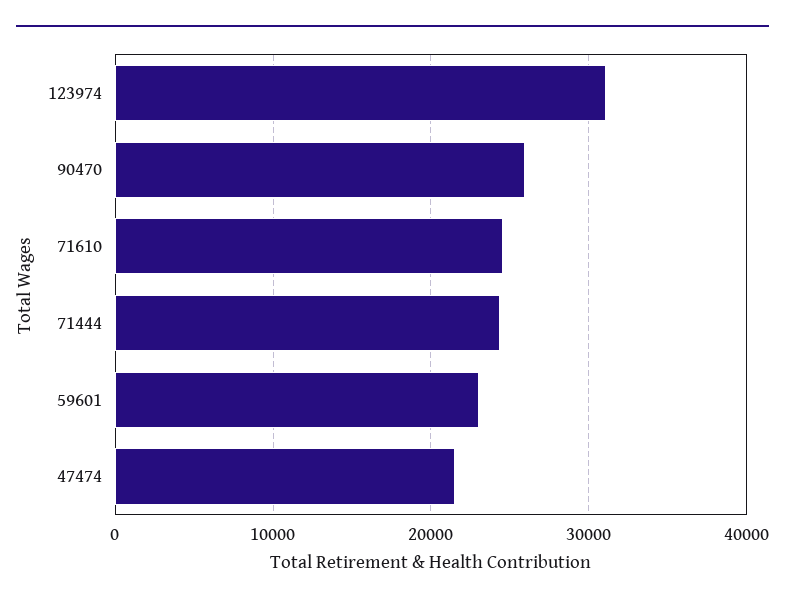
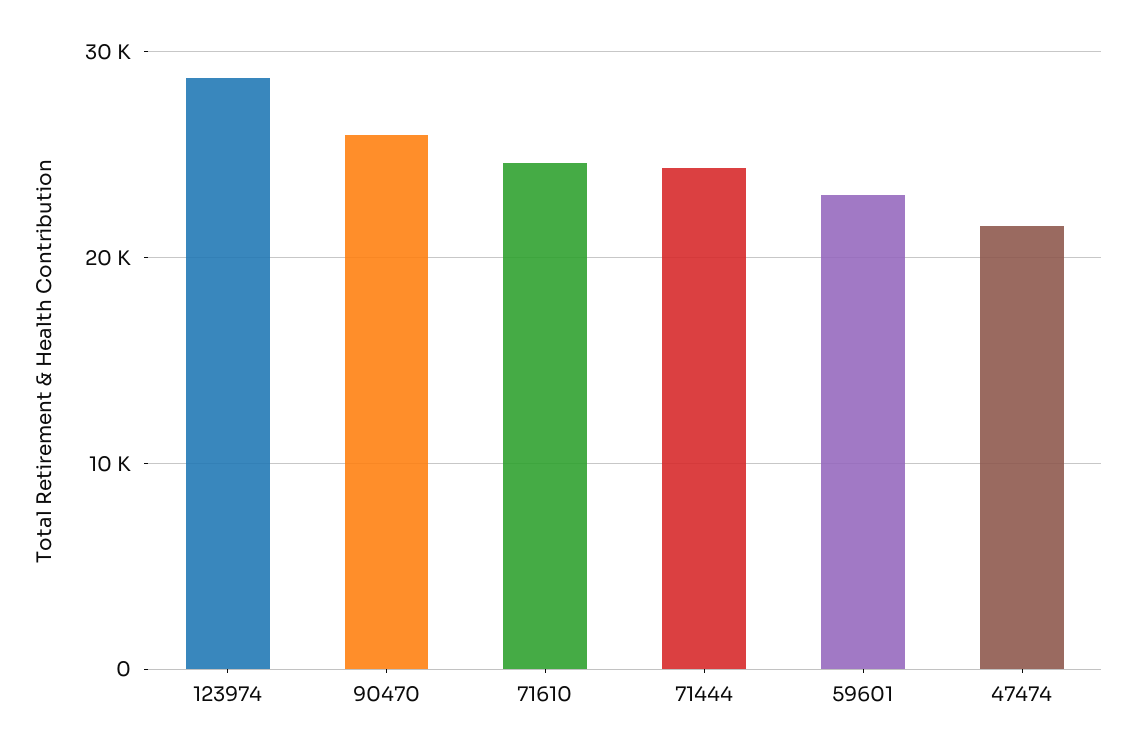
123974: 31000 -> 29000

